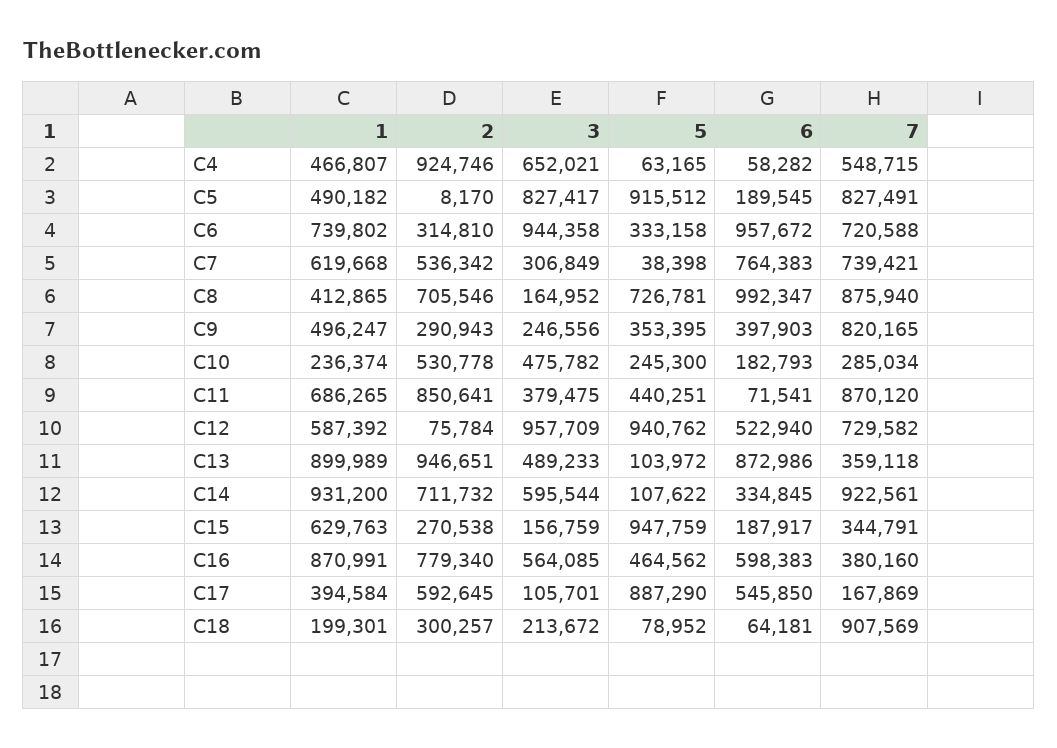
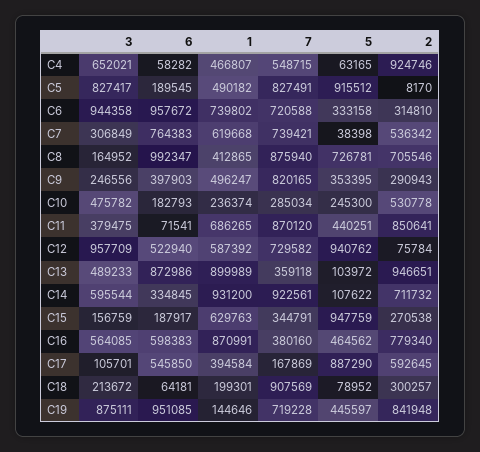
3, C19: none -> 875111
6, C19: none -> 951085
1, C19: none -> 144646
7, C19: none -> 719228
5, C19: none -> 445597
2, C19: none -> 841948

